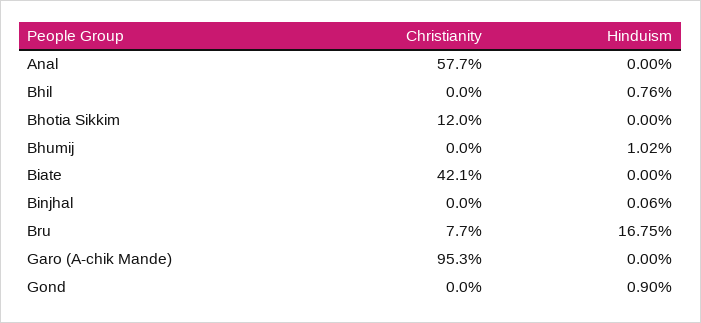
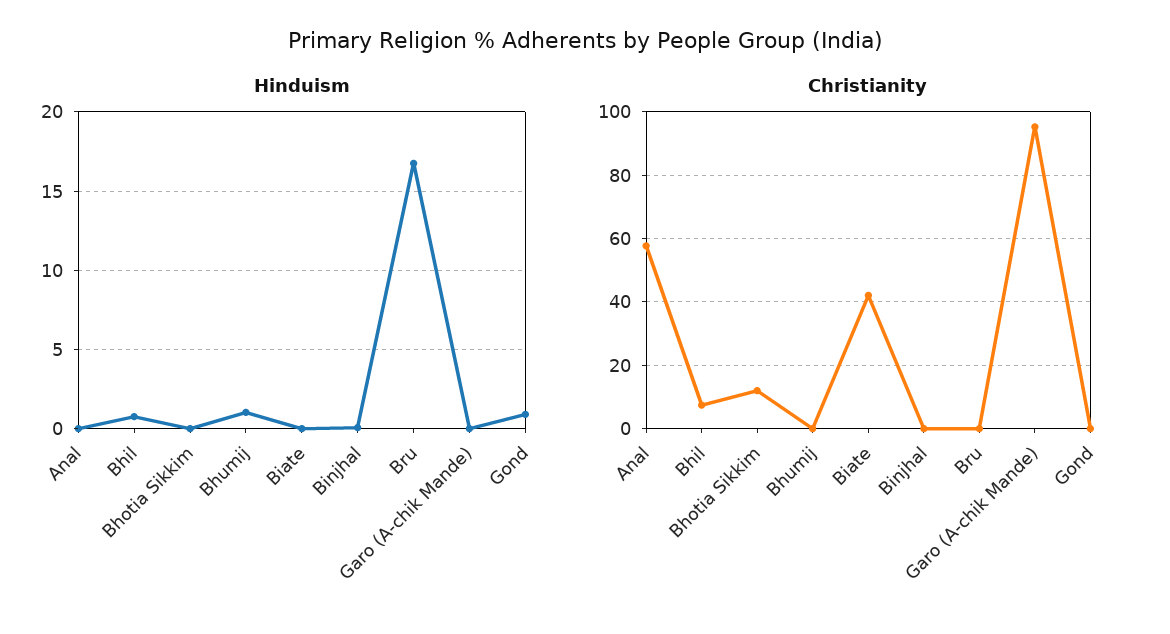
Christianity, Bhil: 0 -> 8
Christianity, Bru: 7.7 -> 0

